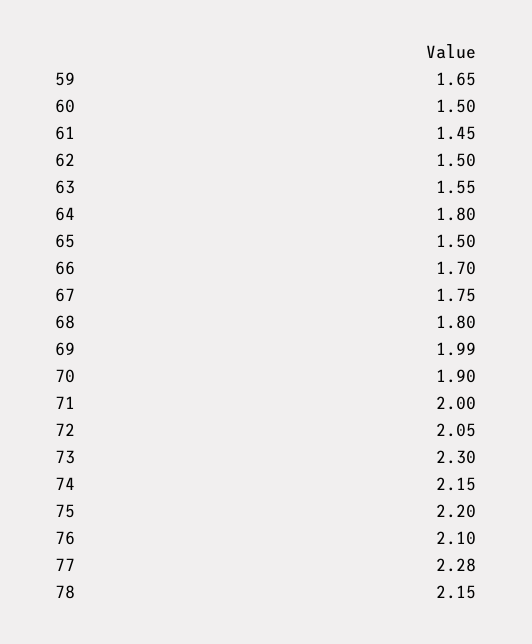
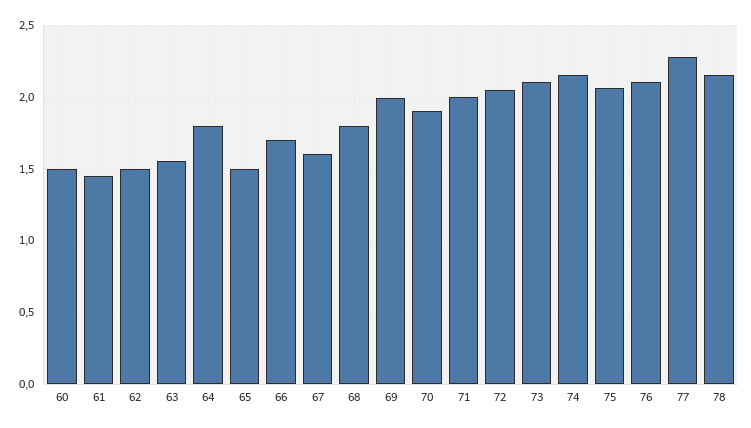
59: 1.65 -> none
67: 1.75 -> 1.6
73: 2.3 -> 2.1
75: 2.2 -> 2.05

